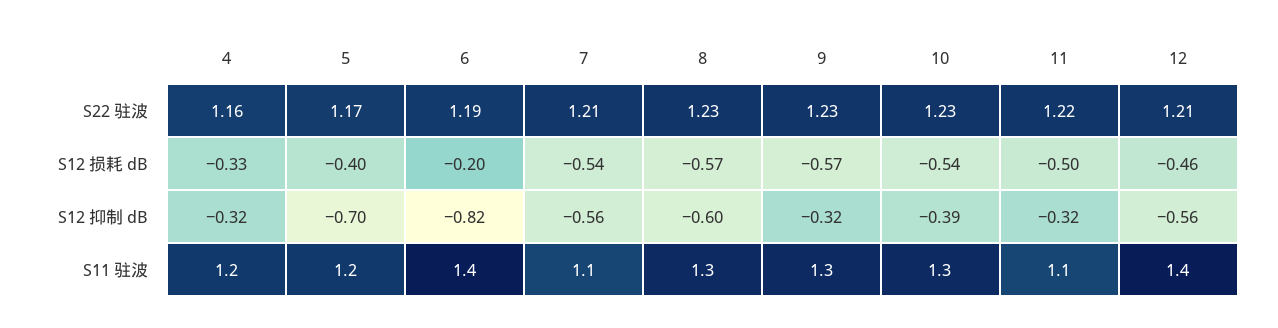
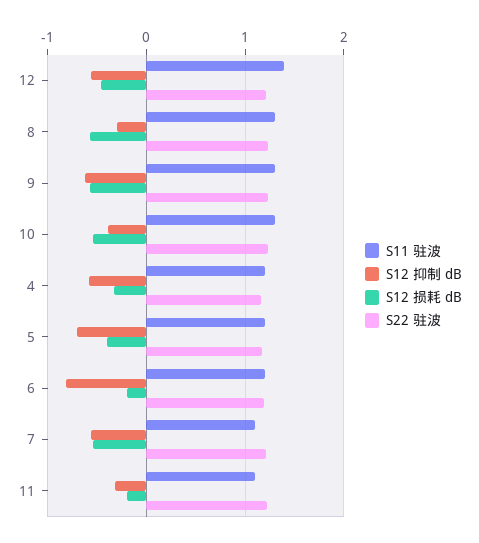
S12 损耗 dB, 11: -0.5 -> -0.2
S12 抑制 dB, 4: -0.32 -> -0.6
S12 抑制 dB, 8: -0.6 -> -0.3
S12 抑制 dB, 9: -0.32 -> -0.6
S11 驻波, 6: 1.4 -> 1.2

